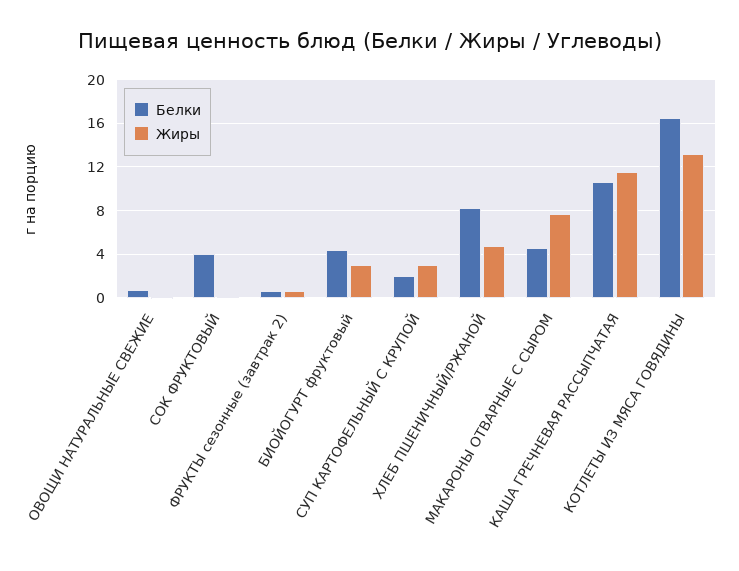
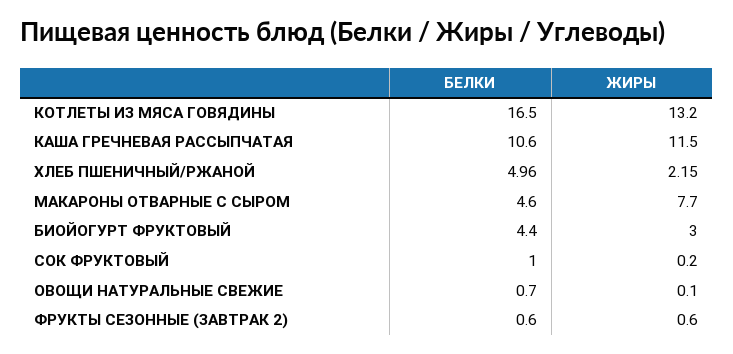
Белки, СОК ФРУКТОВЫЙ: 4 -> 1
Белки, СУП КАРТОФЕЛЬНЫЙ С КРУПОЙ: 2 -> none
Жиры, СУП КАРТОФЕЛЬНЫЙ С КРУПОЙ: 3 -> none
Белки, ХЛЕБ ПШЕНИЧНЫЙ/РЖАНОЙ: 8 -> 4.96
Жиры, ХЛЕБ ПШЕНИЧНЫЙ/РЖАНОЙ: 5 -> 2.15

